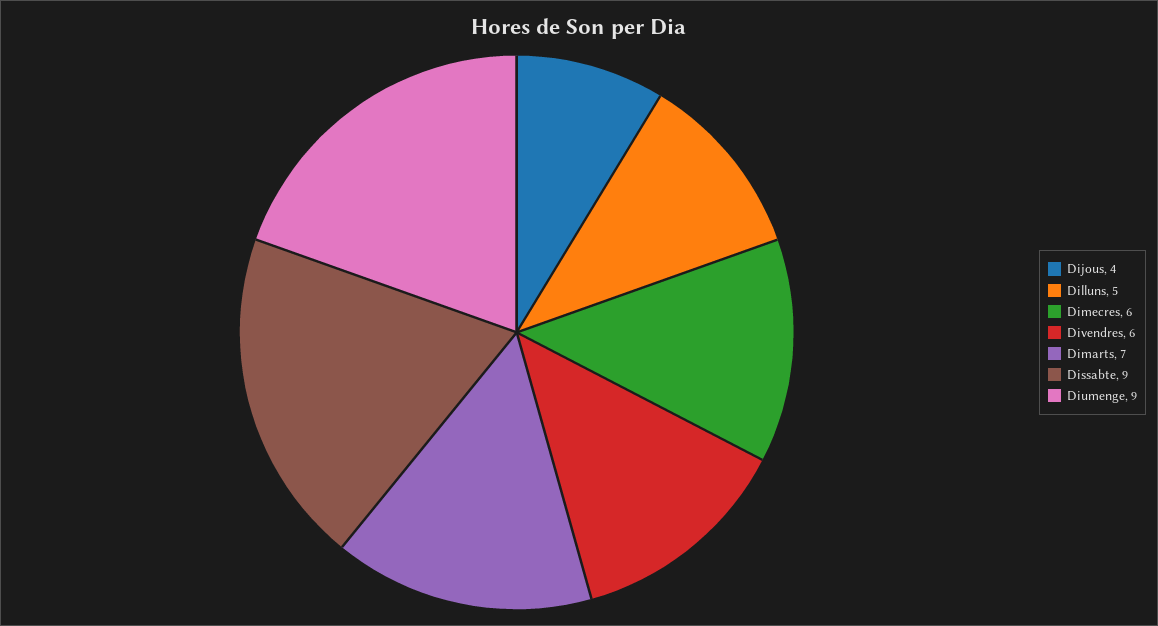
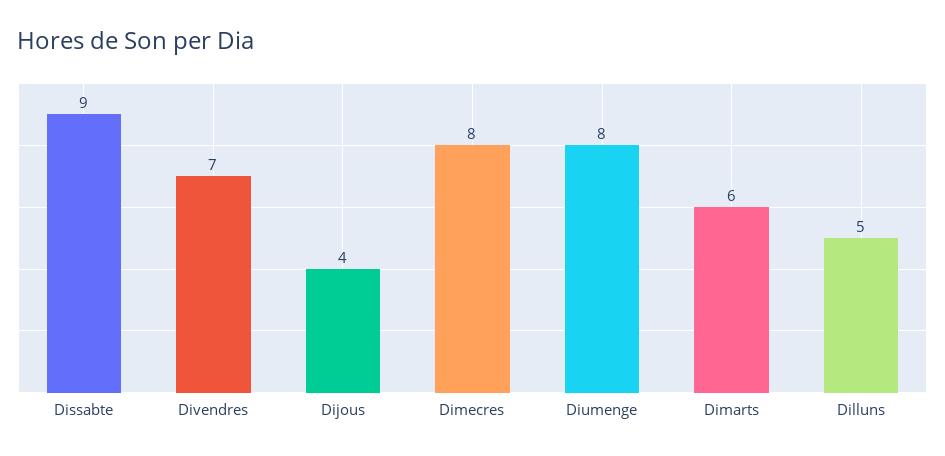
Dimecres: 6 -> 8
Divendres: 6 -> 7
Dimarts: 7 -> 6
Diumenge: 9 -> 8

